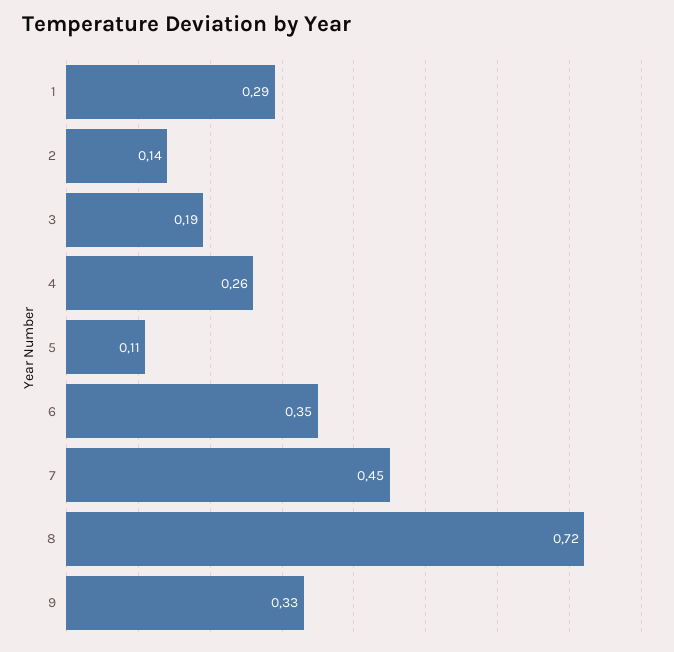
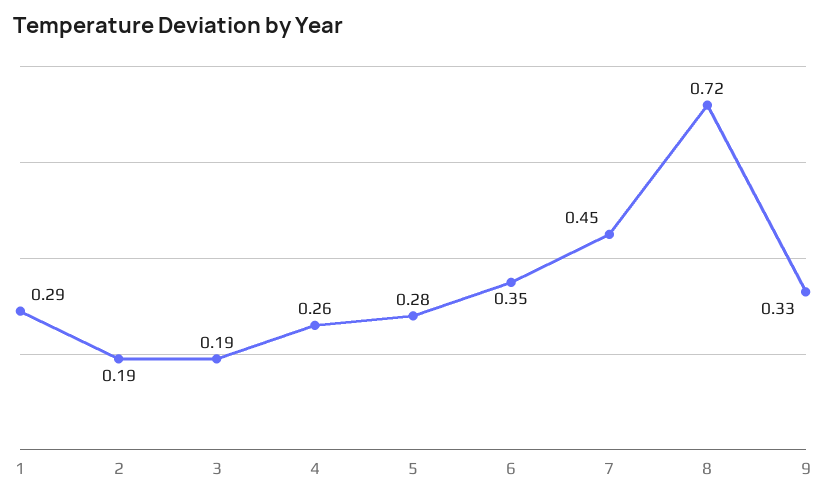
2: 0.14 -> 0.19
5: 0.11 -> 0.28

